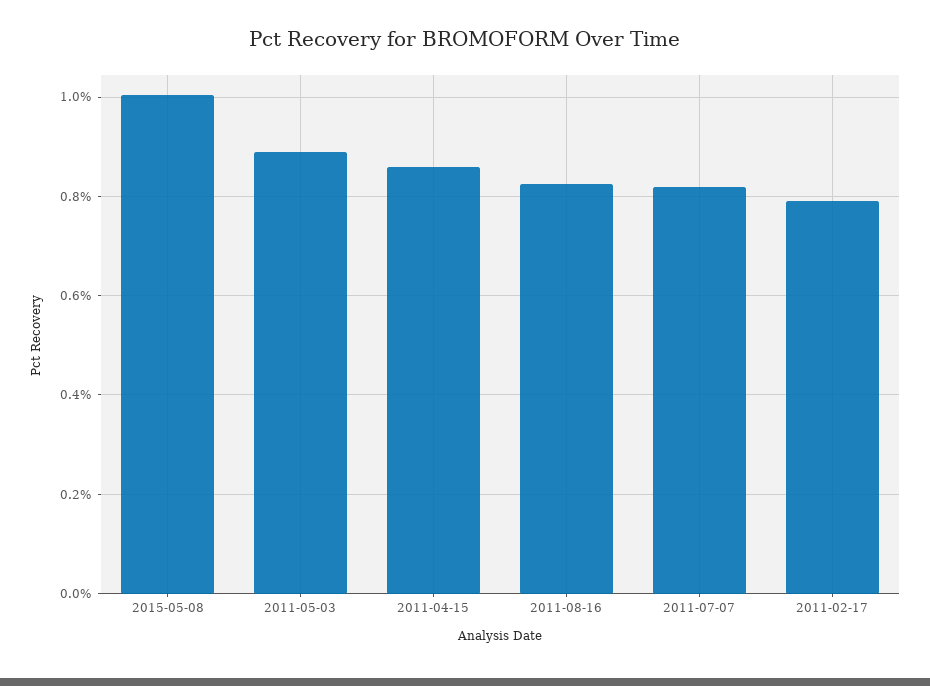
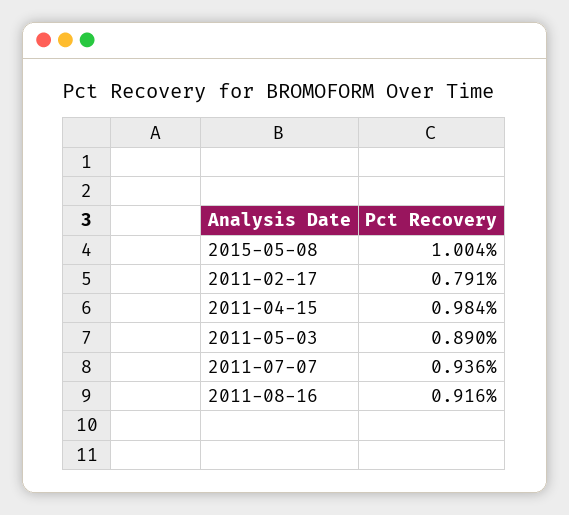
2011-04-15: 0.86 -> 0.984
2011-08-16: 0.82 -> 0.916
2011-07-07: 0.82 -> 0.936

